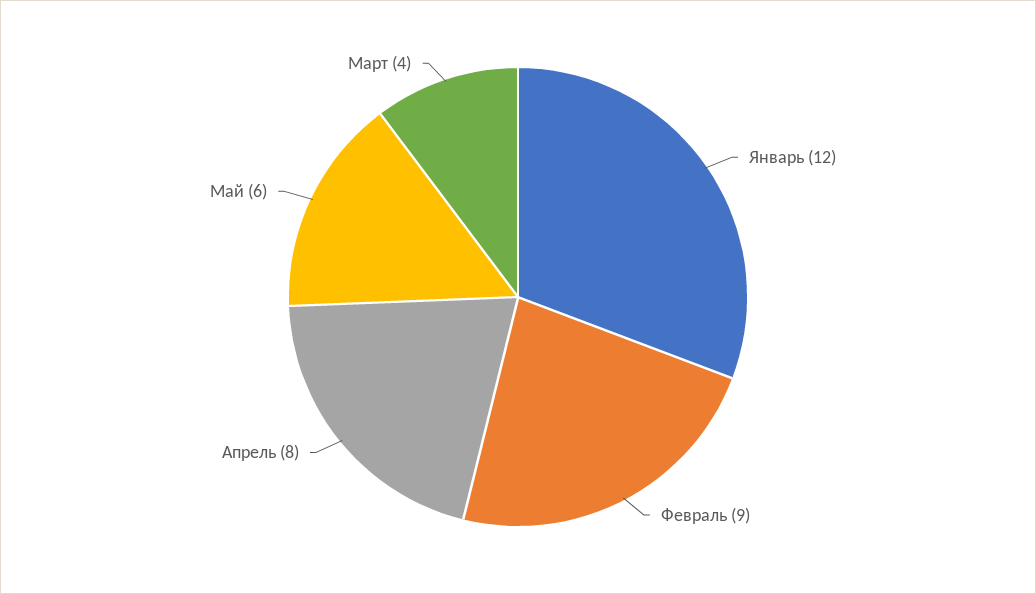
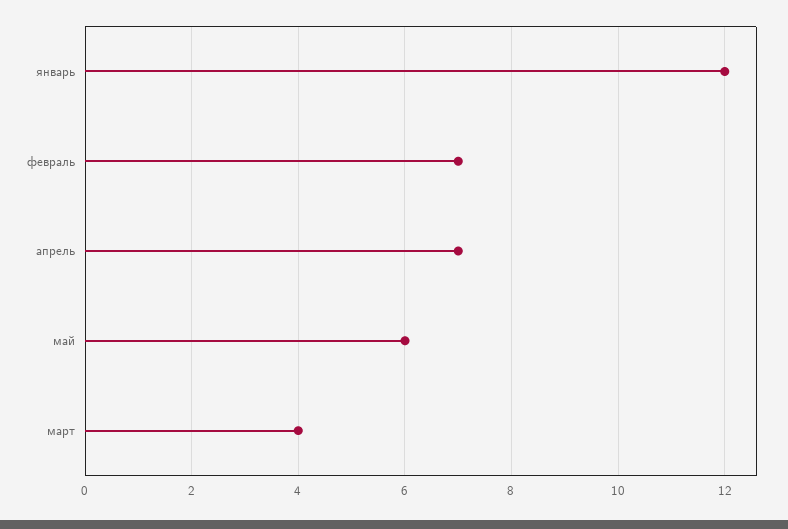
Февраль: 9 -> 7
Апрель: 8 -> 7

